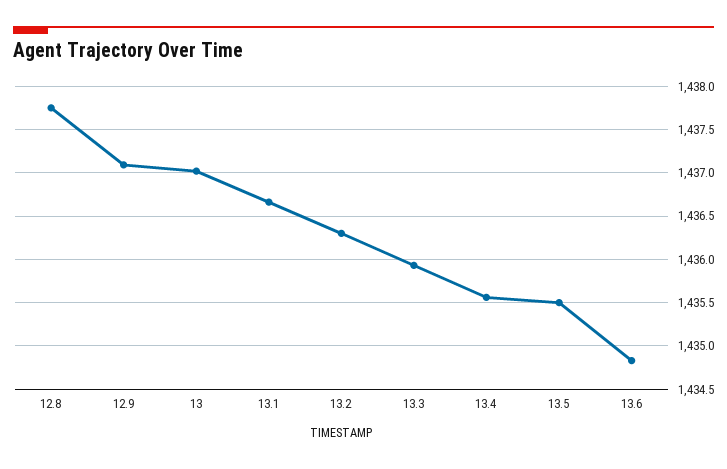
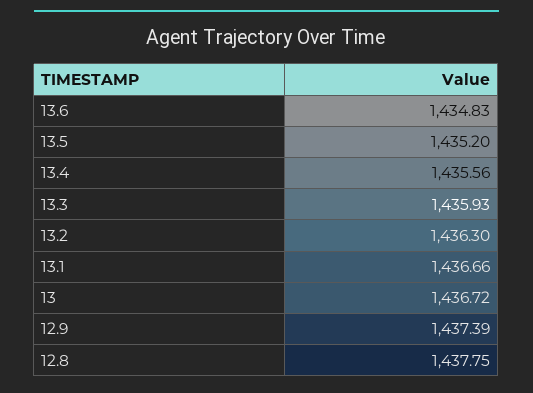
12.9: 1437.1 -> 1437.39
13: 1437 -> 1436.72
13.5: 1435.5 -> 1435.2

